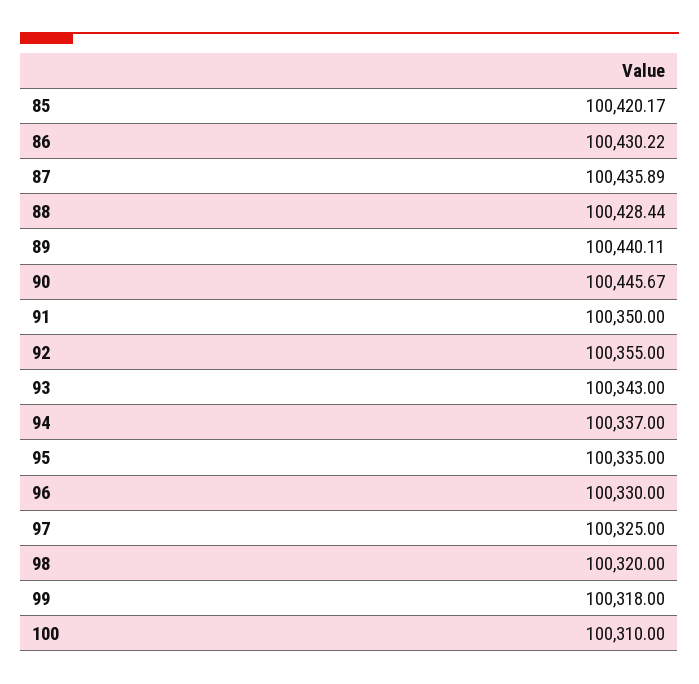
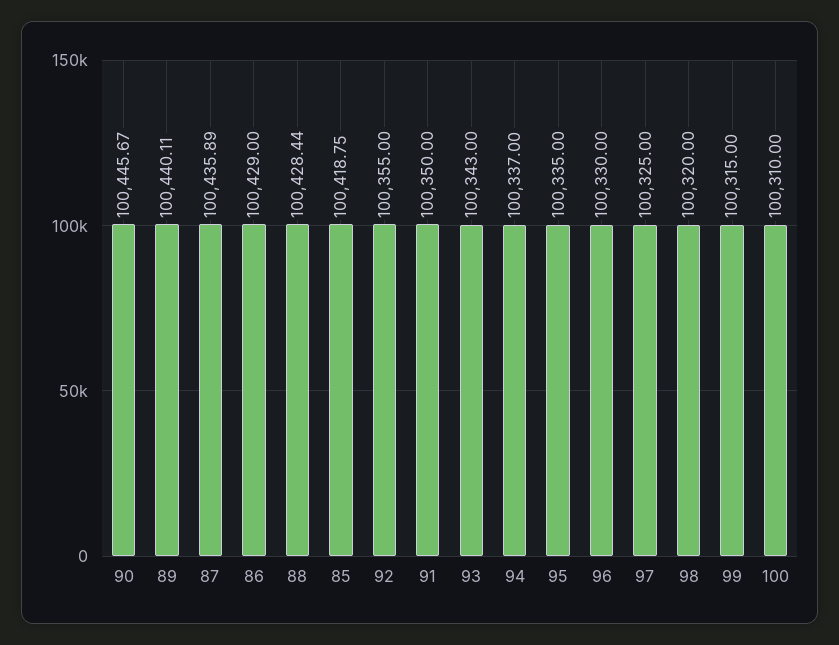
85: 100420.17 -> 100418.75
86: 100430.22 -> 100429
99: 100318 -> 100315

